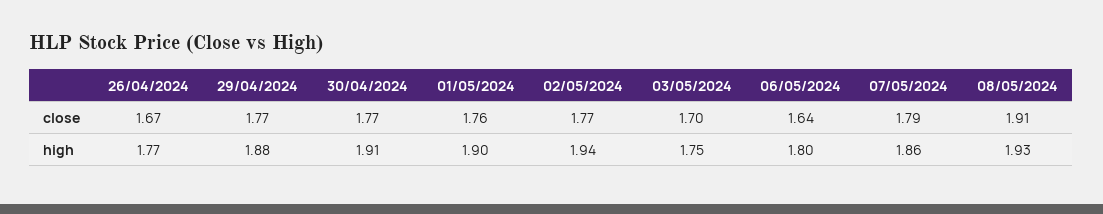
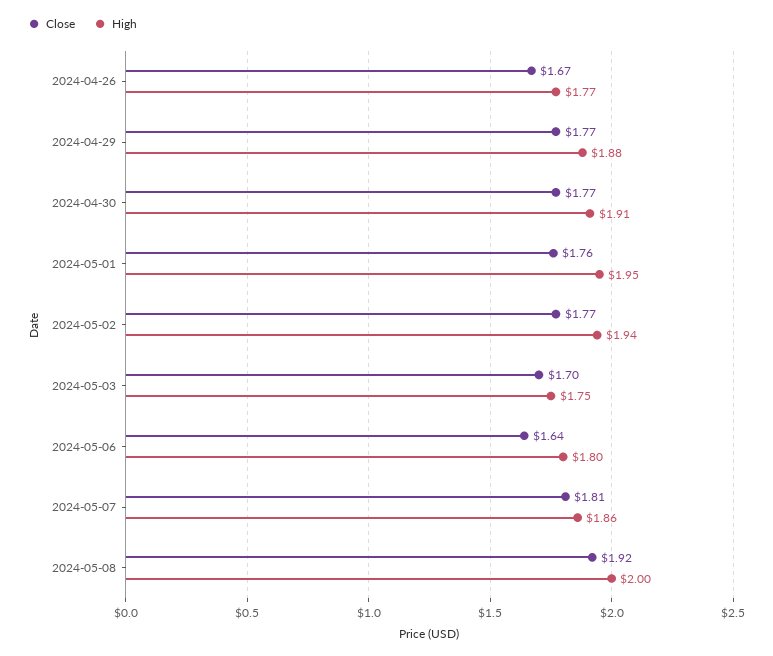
close, 07/05/2024: 1.79 -> 1.81
close, 08/05/2024: 1.91 -> 1.92
high, 01/05/2024: 1.9 -> 1.95
high, 08/05/2024: 1.93 -> 2

